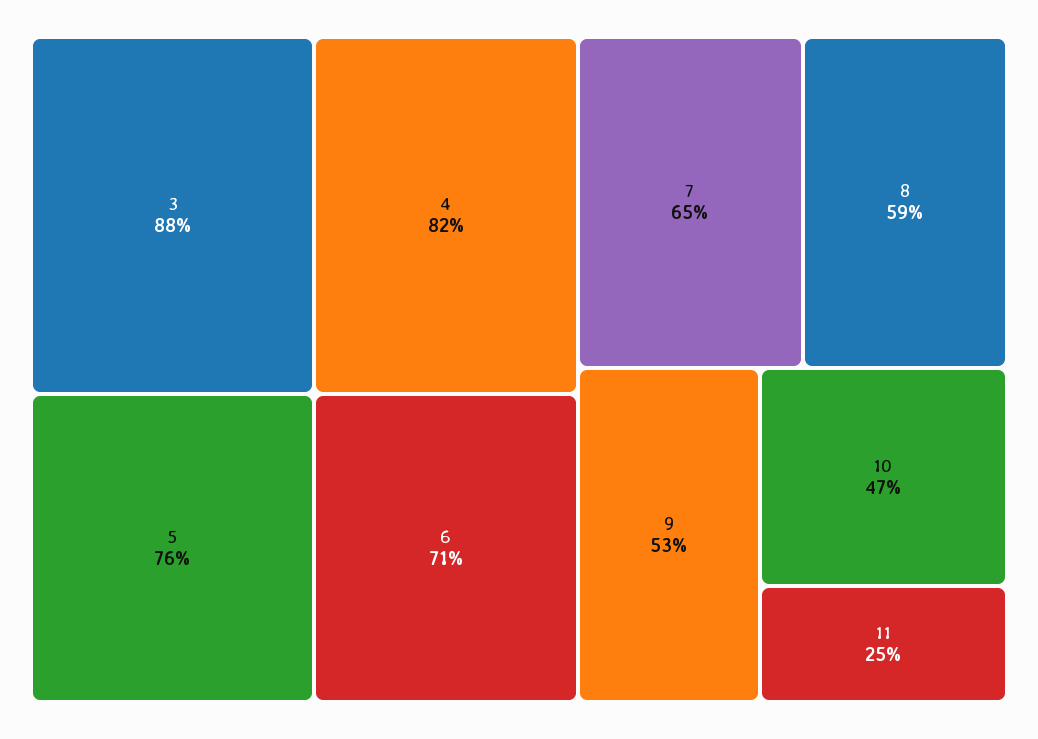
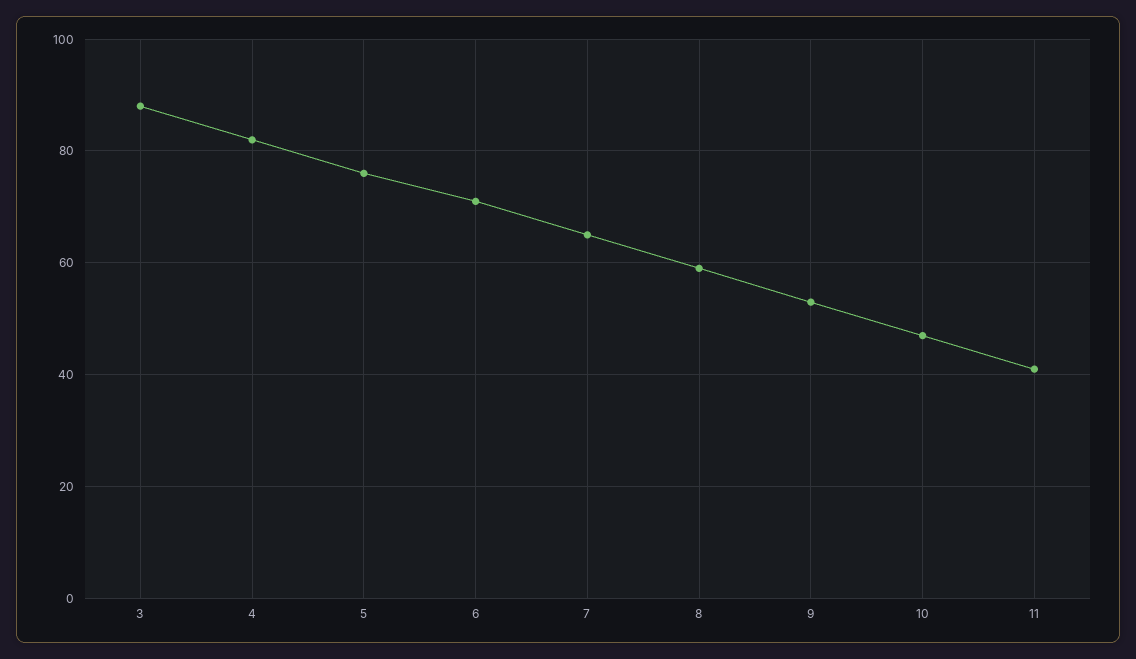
11: 25 -> 40

